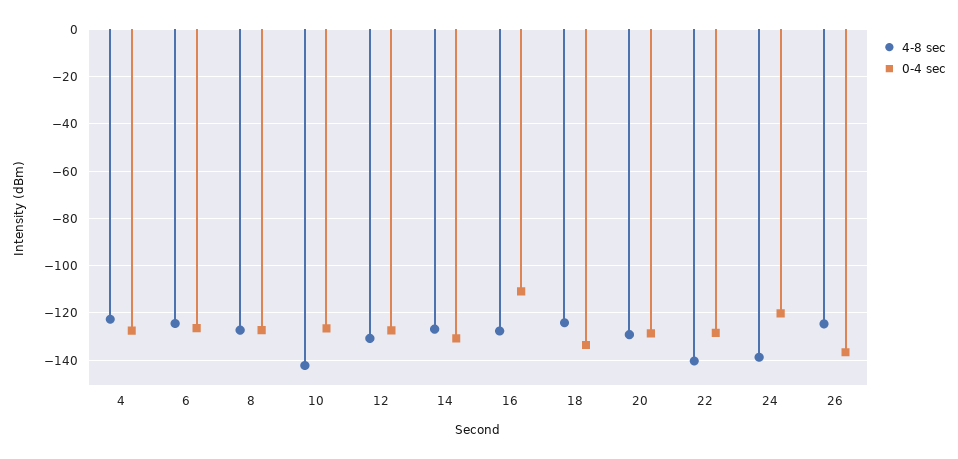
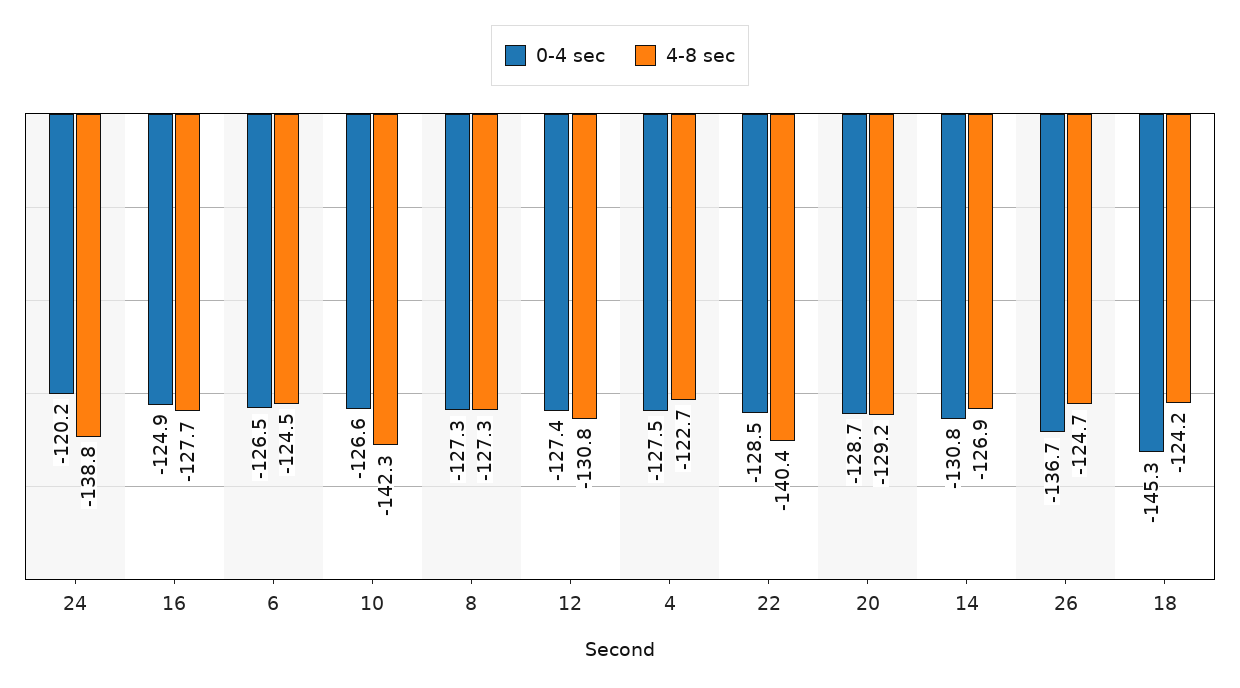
0-4 sec, 16: -110 -> -124.9
0-4 sec, 18: -135 -> -145.3

